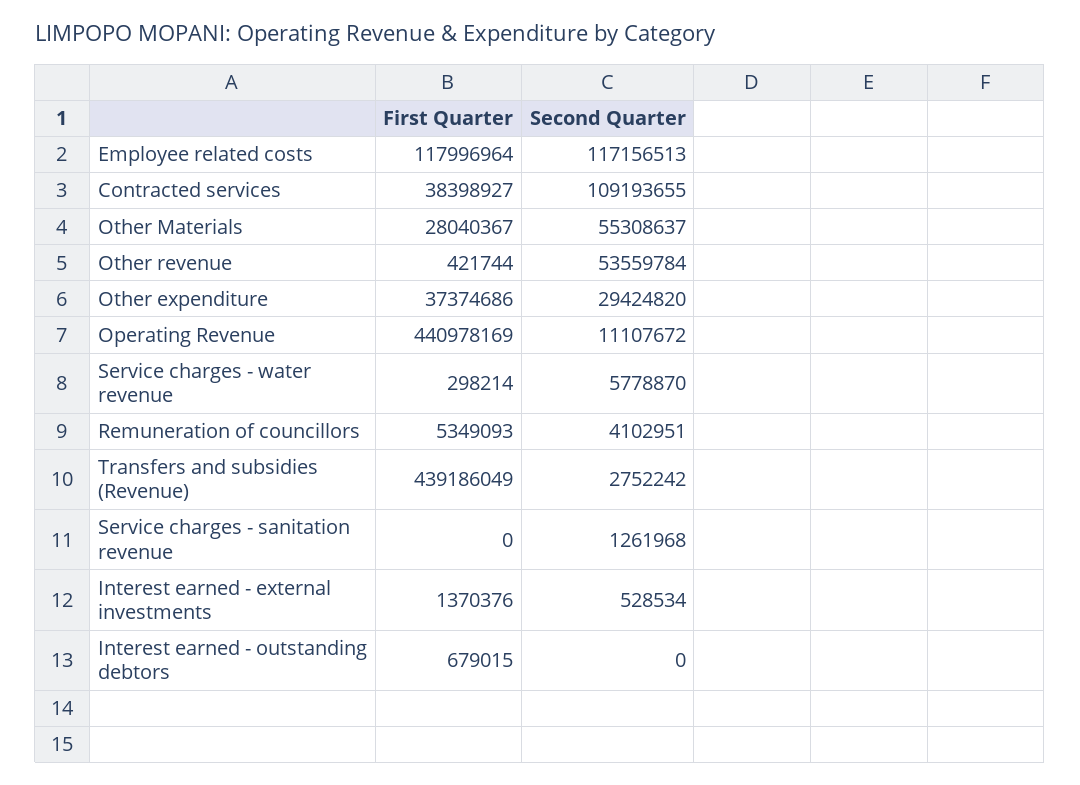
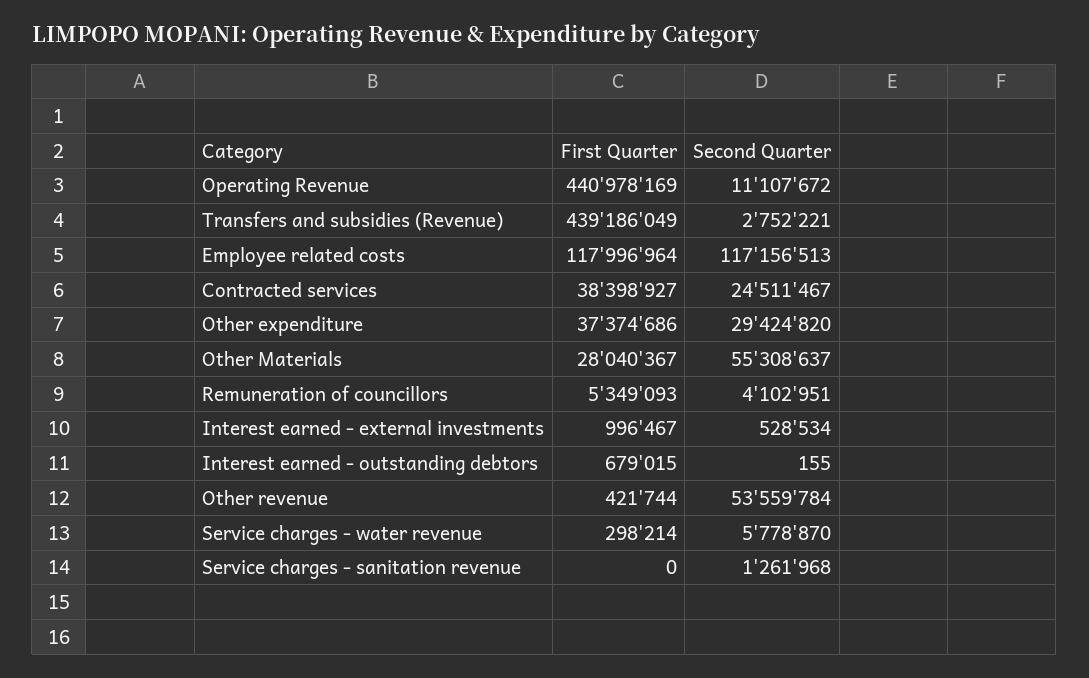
Second Quarter, Contracted services: 109193655 -> 24511467
Second Quarter, Transfers and subsidies (Revenue): 2752242 -> 2752221
First Quarter, Interest earned - external investments: 1370376 -> 996467
Second Quarter, Interest earned - outstanding debtors: 0 -> 155

